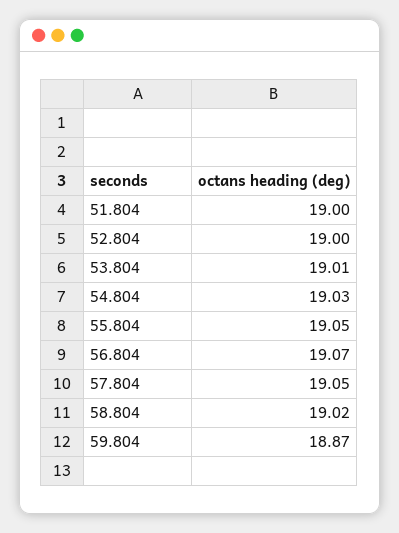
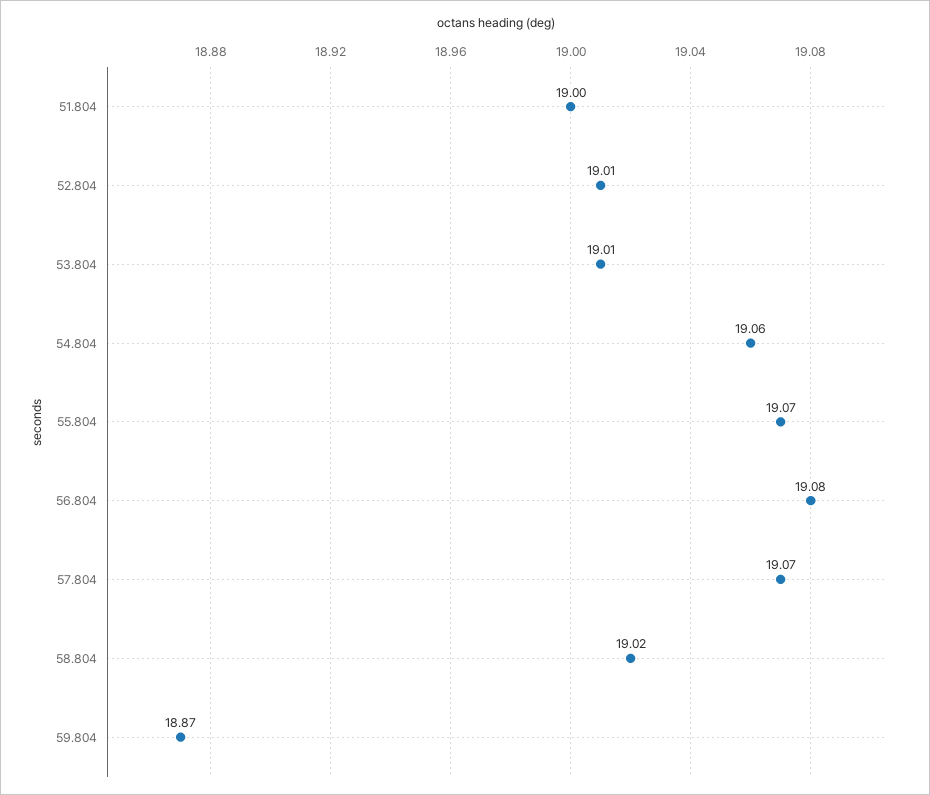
52.804: 19 -> 19.01
54.804: 19.03 -> 19.06
55.804: 19.05 -> 19.07
56.804: 19.07 -> 19.08
57.804: 19.05 -> 19.07

